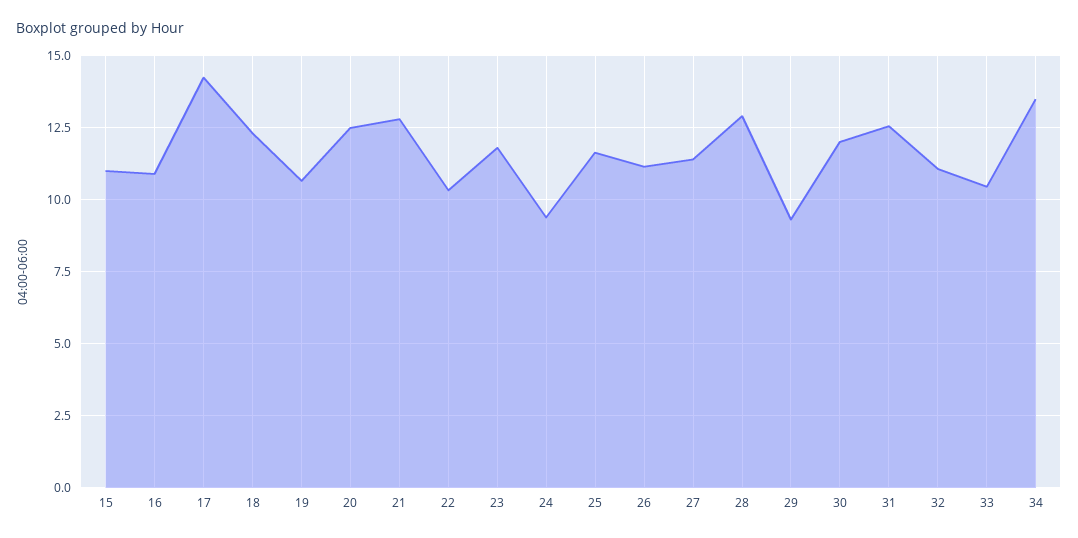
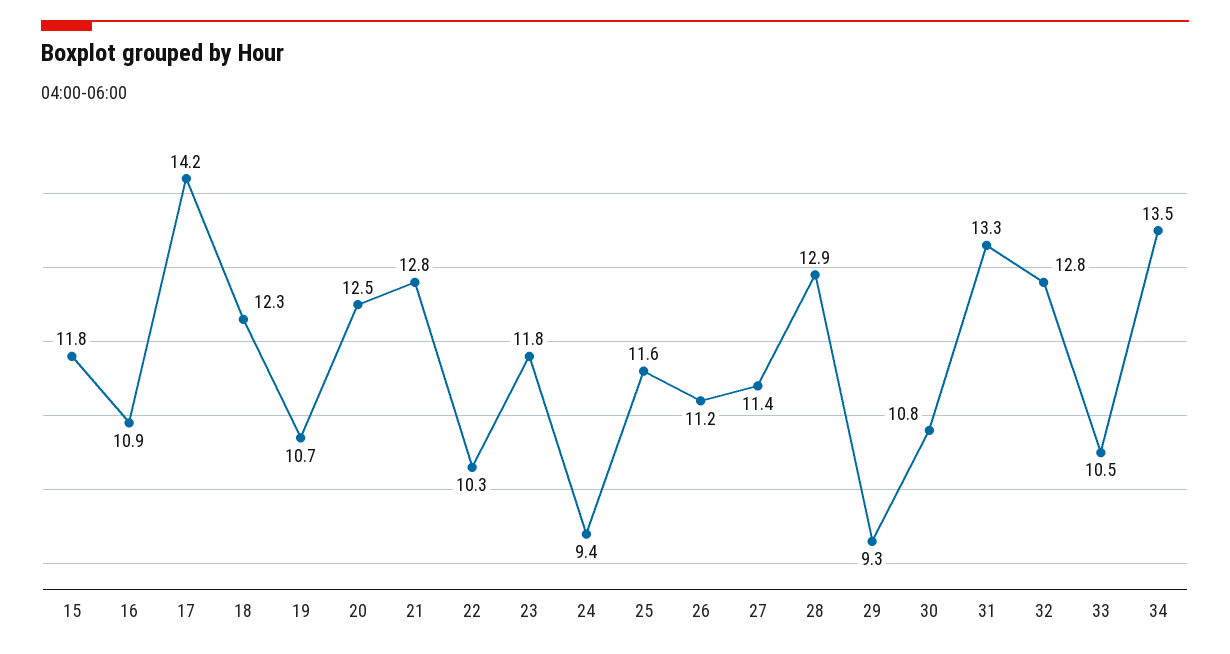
15: 11 -> 11.8
30: 12 -> 10.8
31: 12.5 -> 13.3
32: 11 -> 12.8

